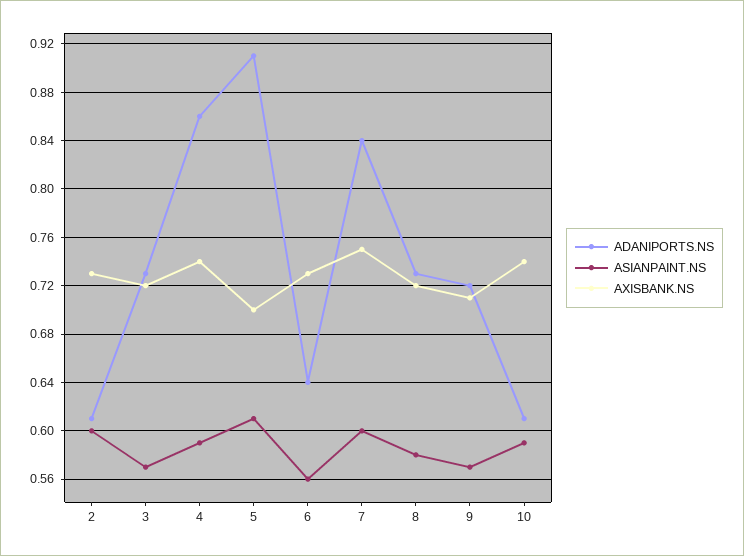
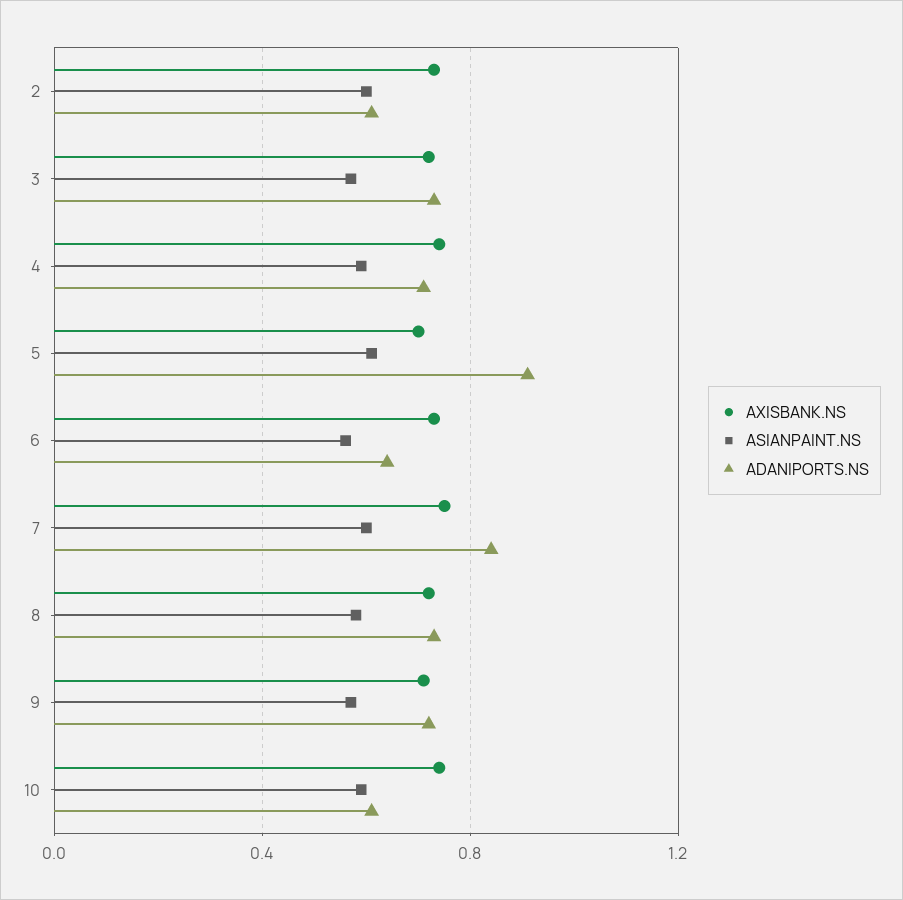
ADANIPORTS.NS, 4: 0.86 -> 0.7

